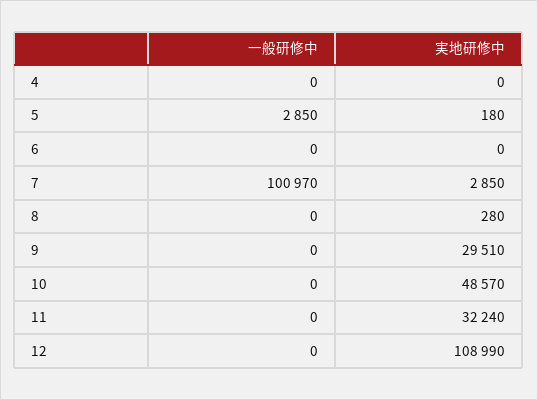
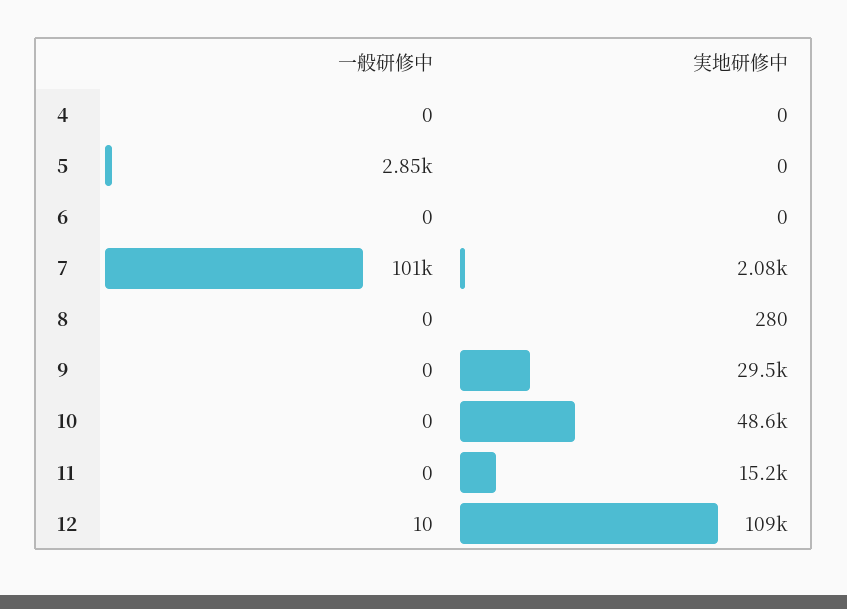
実地研修中, 5: 180 -> 0
実地研修中, 7: 2850 -> 2080
実地研修中, 11: 32240 -> 15200
一般研修中, 12: 0 -> 10

